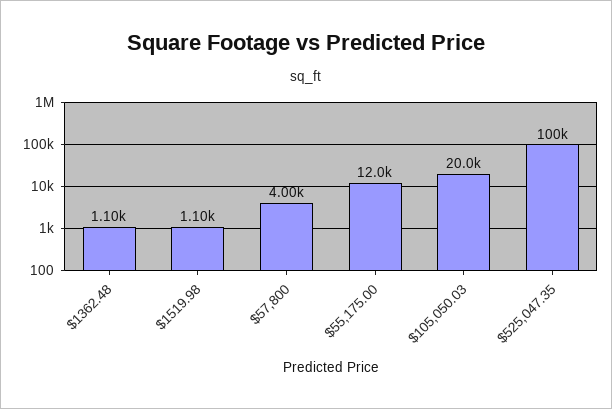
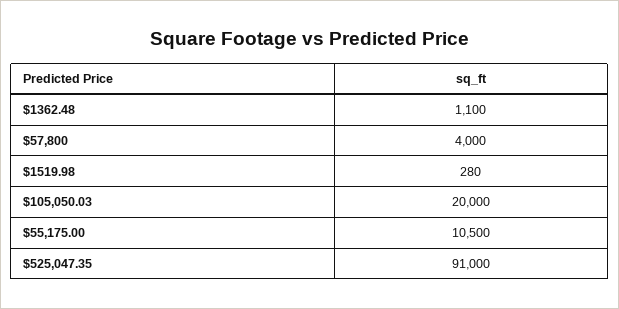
$1519.98: 1100 -> 280
$55,175.00: 12000 -> 10500
$525,047.35: 100000 -> 91000

